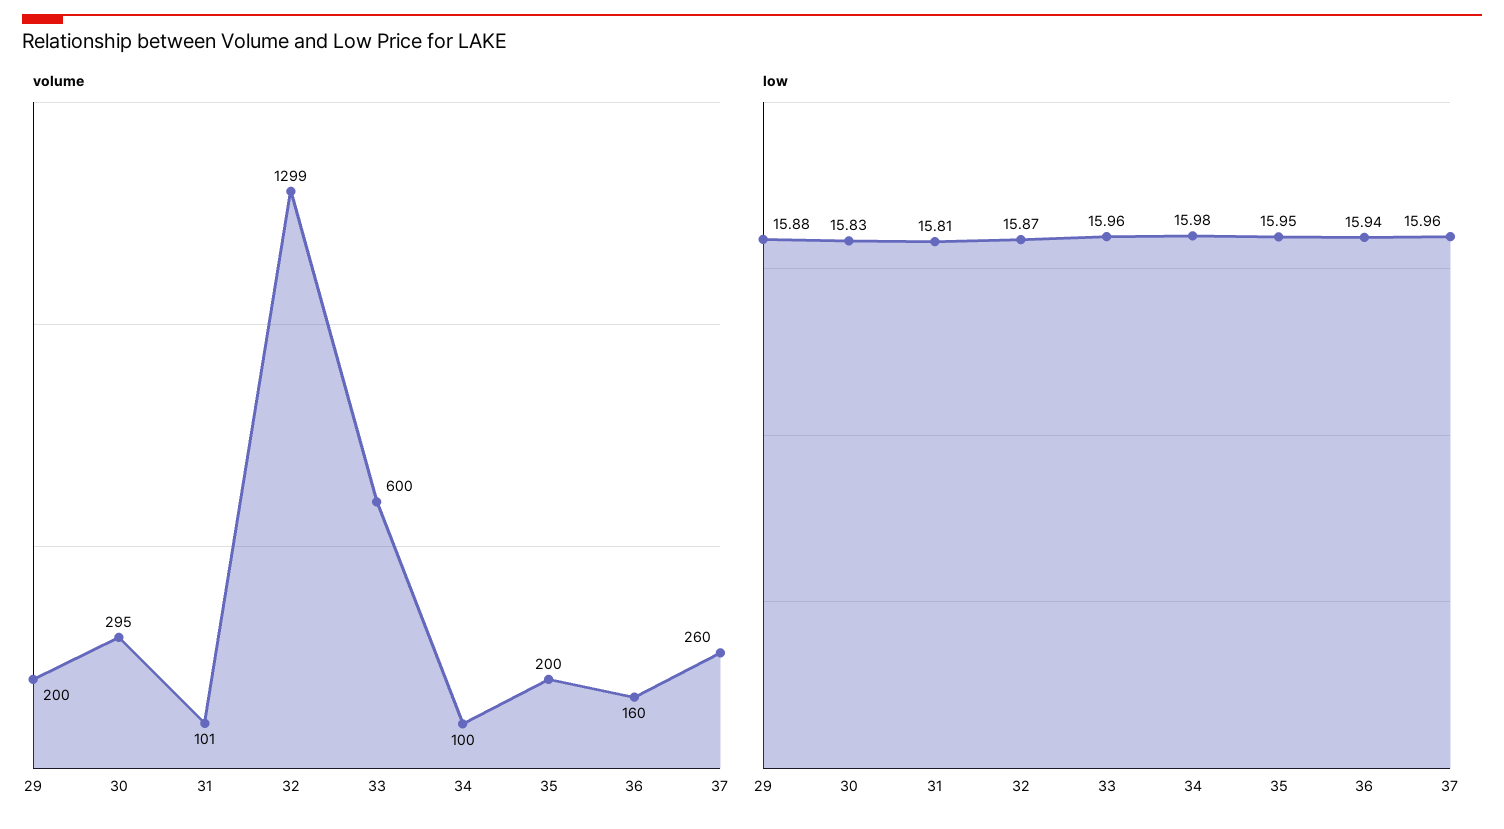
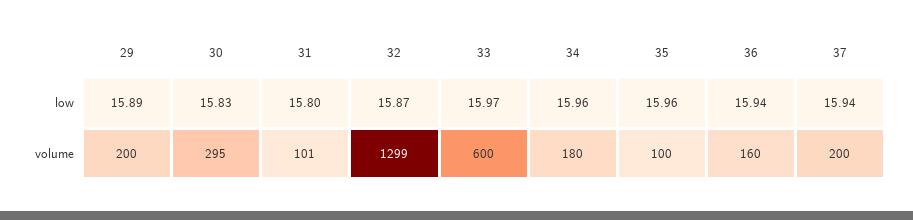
volume, 34: 100 -> 180
volume, 35: 200 -> 100
volume, 37: 260 -> 200
low, 29: 15.88 -> 15.89
low, 31: 15.81 -> 15.8
low, 33: 15.96 -> 15.97
low, 34: 15.98 -> 15.96
low, 35: 15.95 -> 15.96
low, 37: 15.96 -> 15.94

